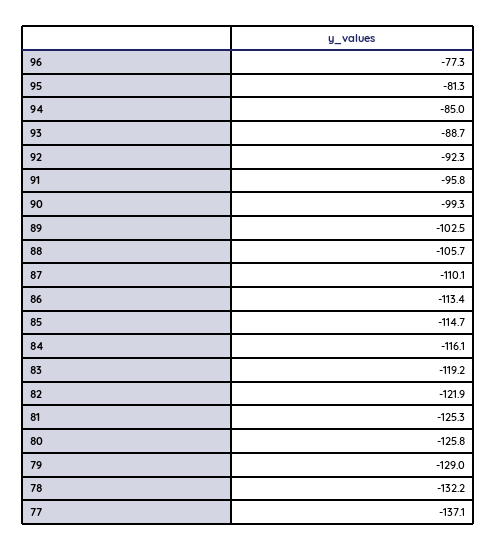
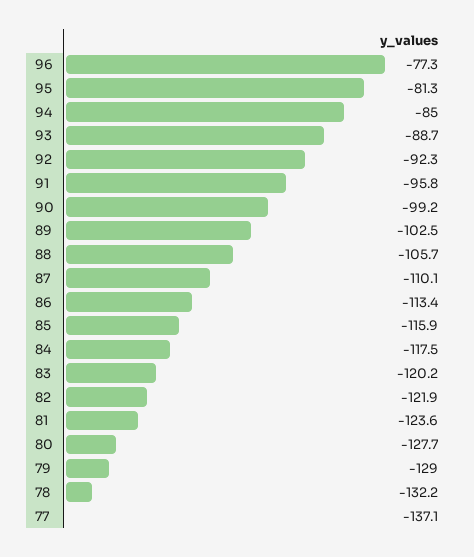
90: -99.3 -> -99.2
85: -114.7 -> -115.9
84: -116.1 -> -117.5
83: -119.2 -> -120.2
81: -125.3 -> -123.6
80: -125.8 -> -127.7

